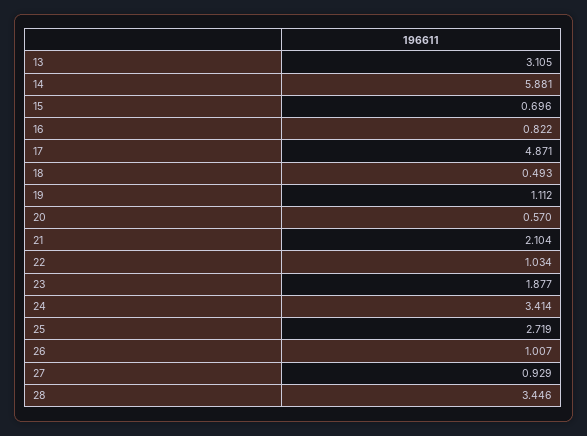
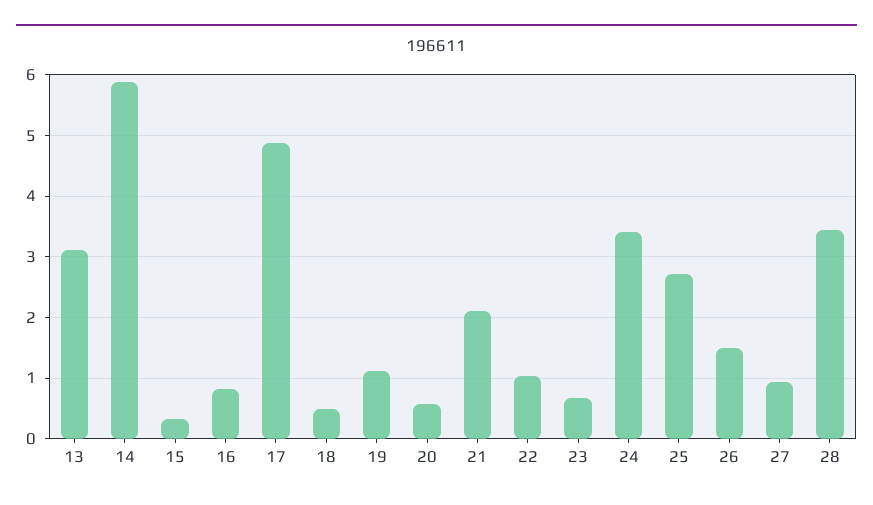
15: 0.696 -> 0.3
23: 1.877 -> 0.7
26: 1.007 -> 1.5

